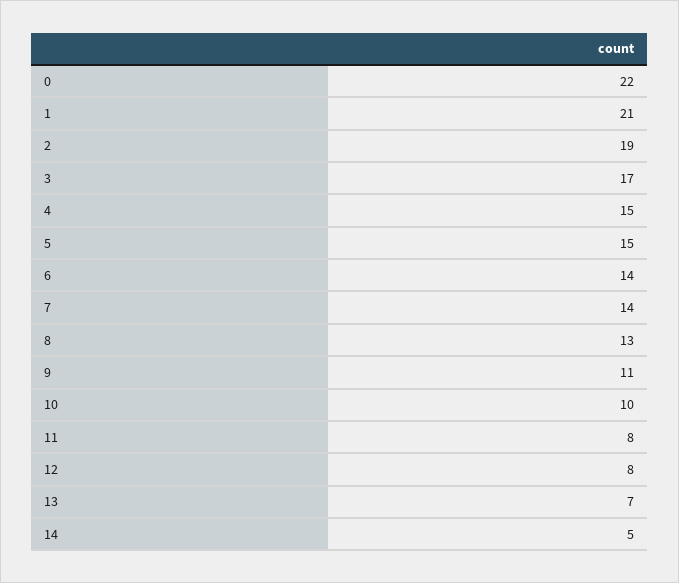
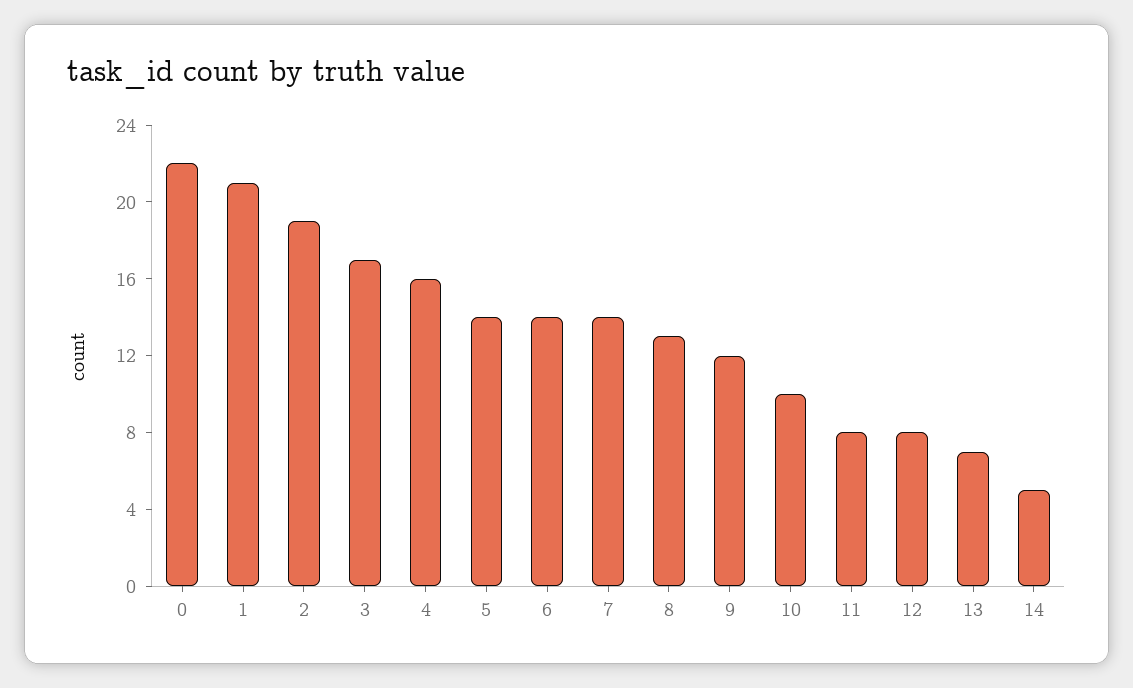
4: 15 -> 16
5: 15 -> 14
9: 11 -> 12

